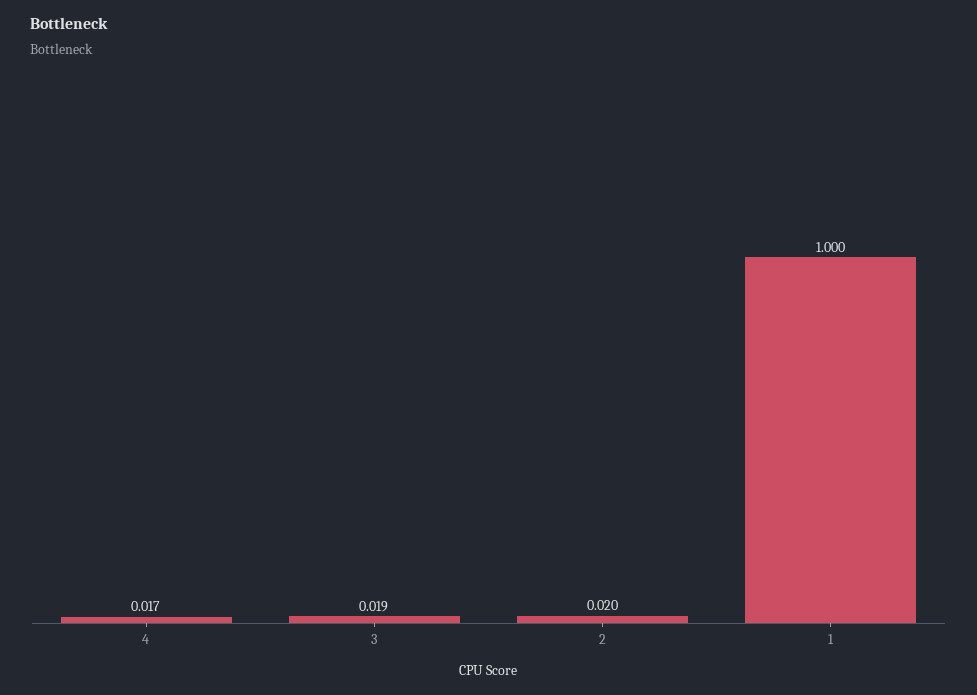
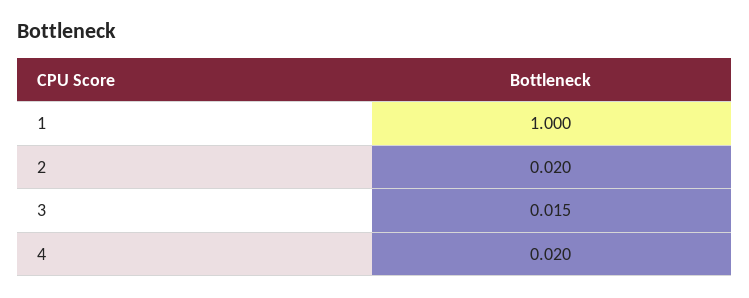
4: 0.017 -> 0.02
3: 0.019 -> 0.015

